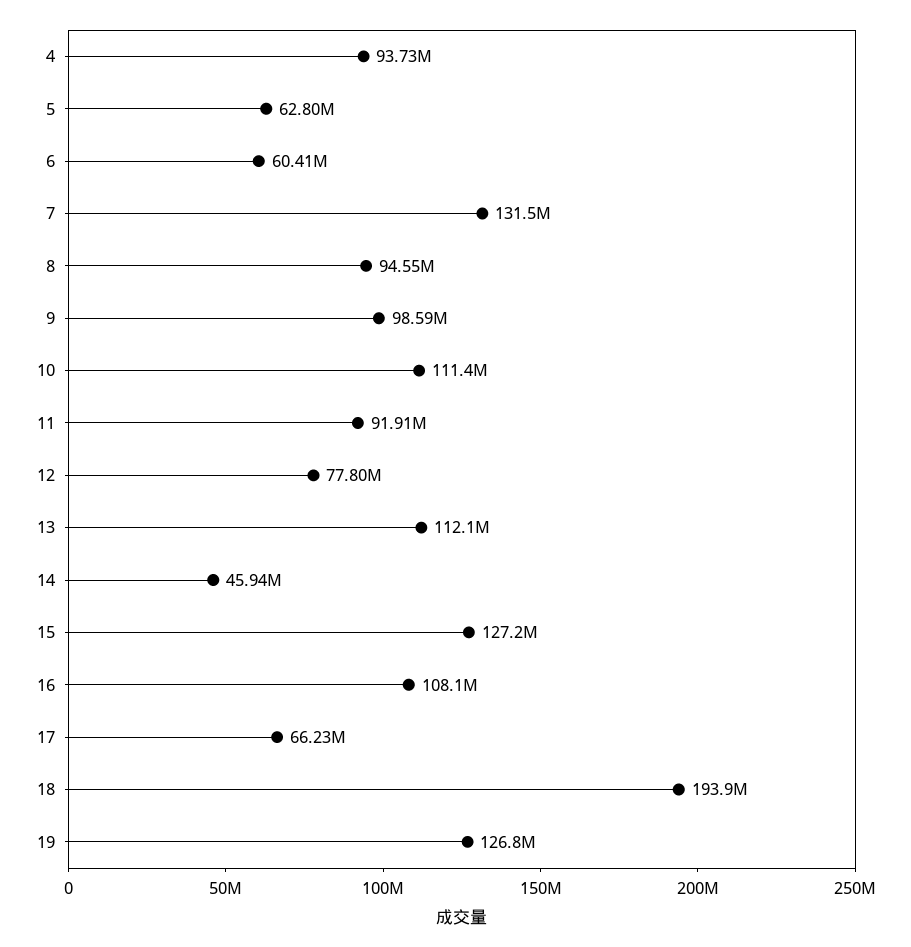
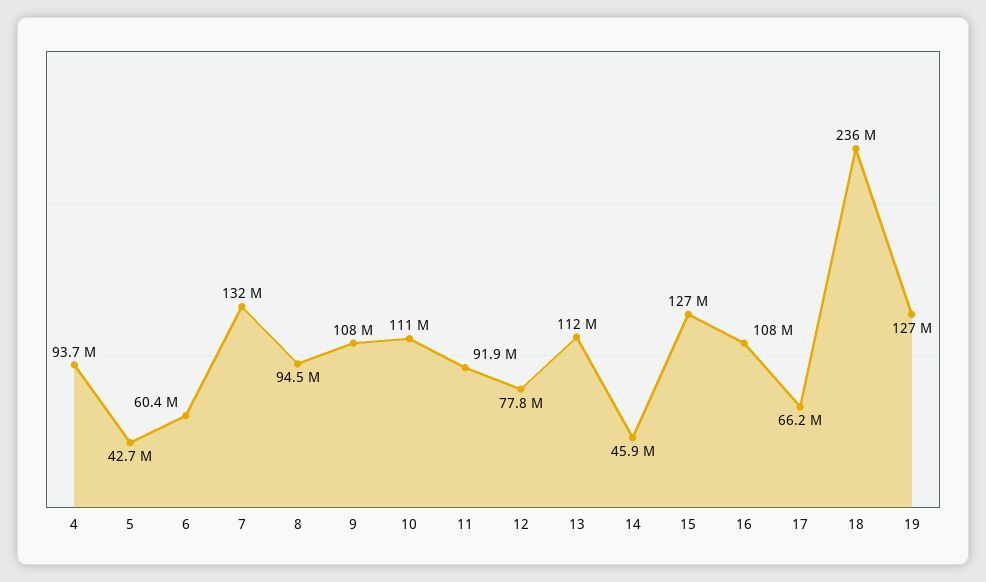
5: 62800000 -> 42700000
9: 98590000 -> 108000000
18: 193900000 -> 236000000

